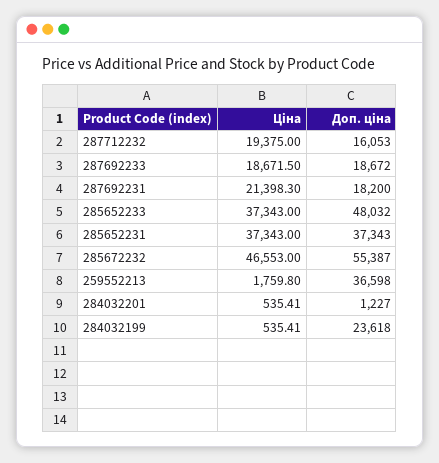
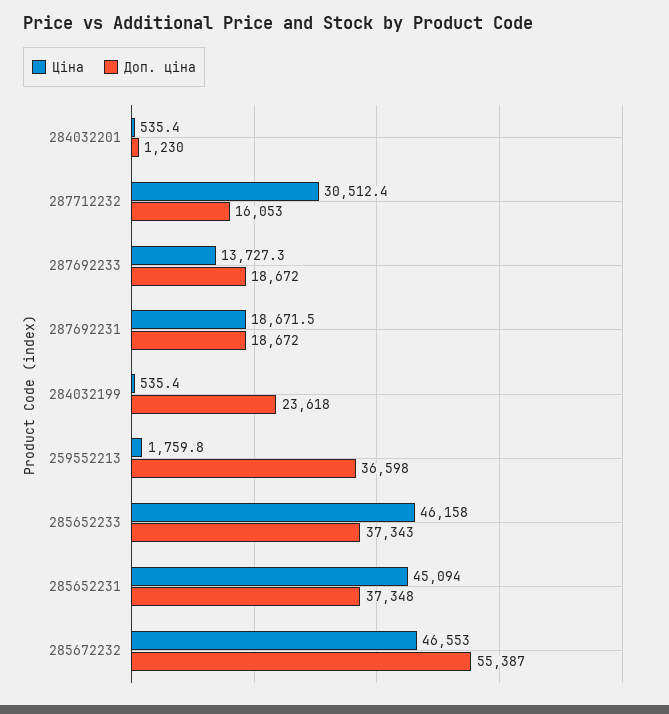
Ціна, 287712232: 19375 -> 30512.4
Ціна, 287692233: 18671.5 -> 13727.3
Ціна, 287692231: 21398.3 -> 18671.5
Доп. ціна, 287692231: 18200 -> 18672
Ціна, 285652233: 37343 -> 46158
Доп. ціна, 285652233: 48032 -> 37343
Ціна, 285652231: 37343 -> 45094
Доп. ціна, 285652231: 37343 -> 37348
Доп. ціна, 284032201: 1227 -> 1230

